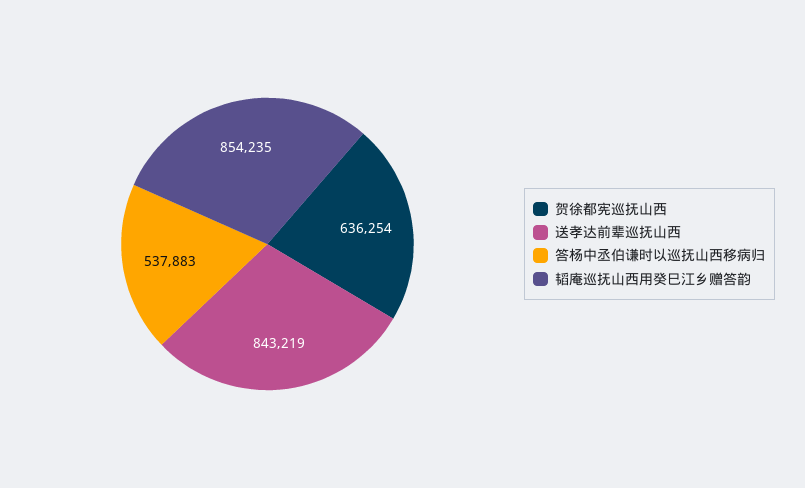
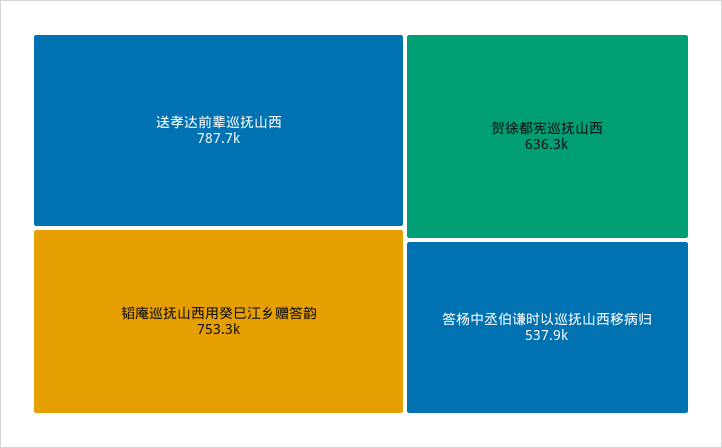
送孝达前辈巡抚山西: 843219 -> 787700
韬庵巡抚山西用癸巳江乡赠答韵: 854235 -> 753300

